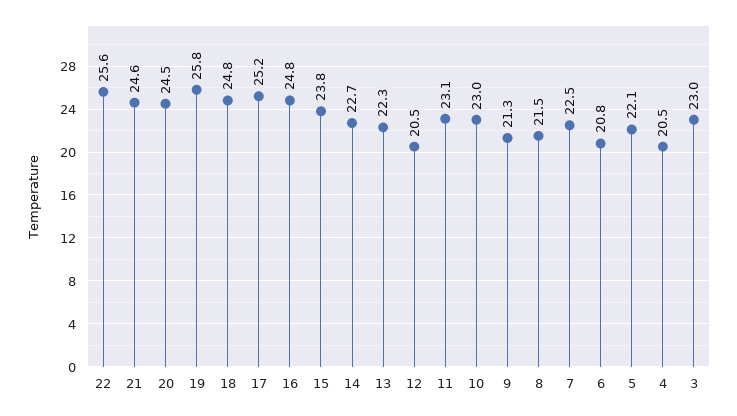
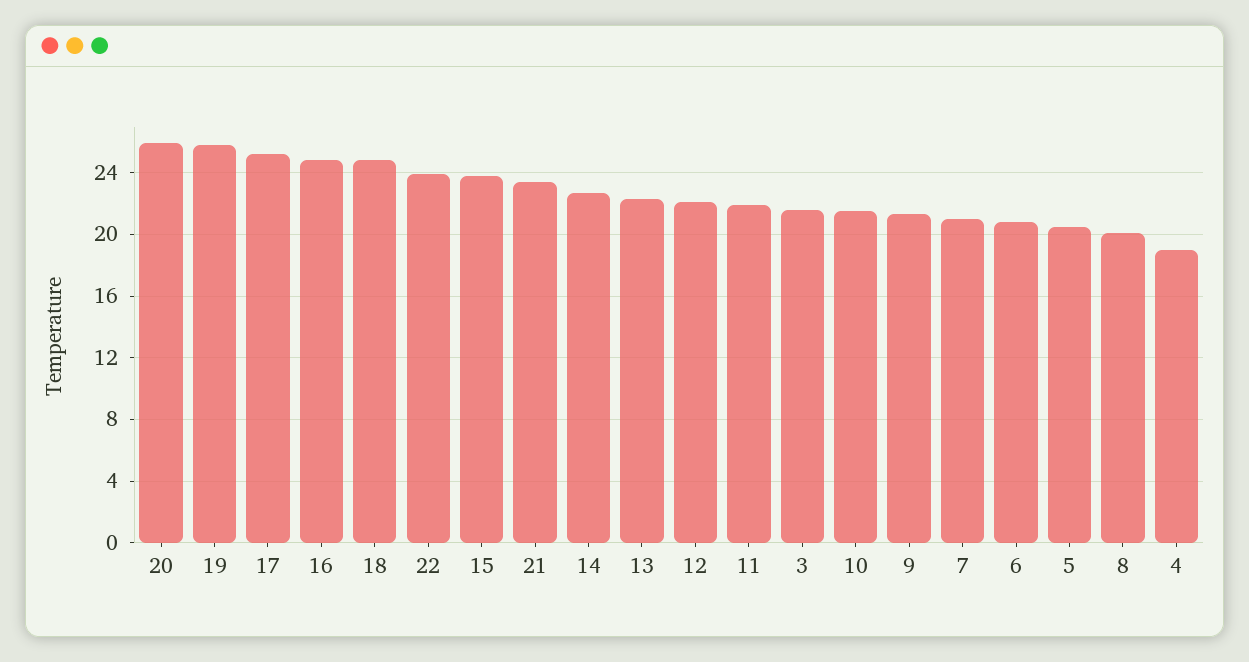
22: 25.6 -> 24
21: 24.6 -> 23.5
20: 24.5 -> 26
12: 20.5 -> 22
11: 23.1 -> 22
10: 23 -> 21.5
8: 21.5 -> 20
7: 22.5 -> 21
5: 22.1 -> 20.5
4: 20.5 -> 19
3: 23 -> 21.5

